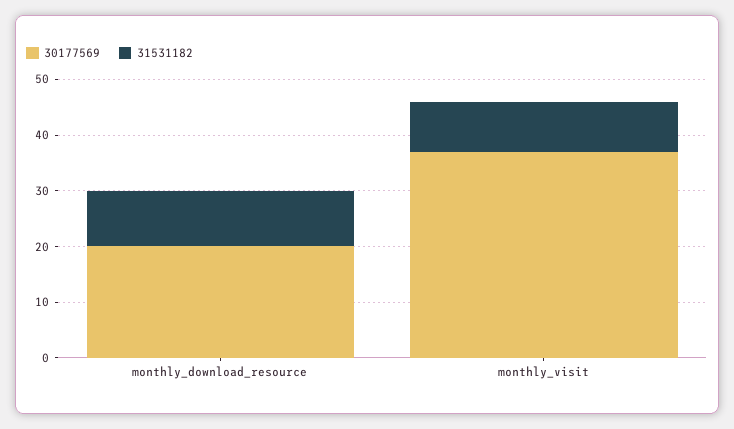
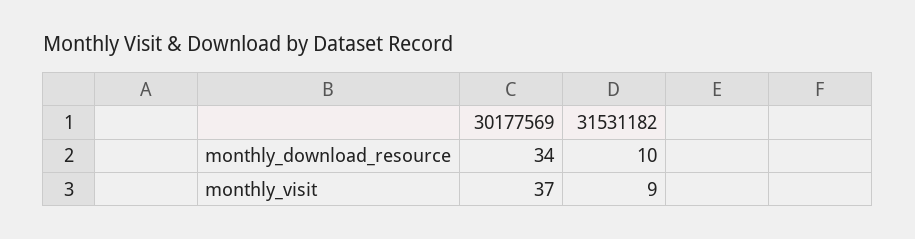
30177569, monthly_download_resource: 20 -> 34

